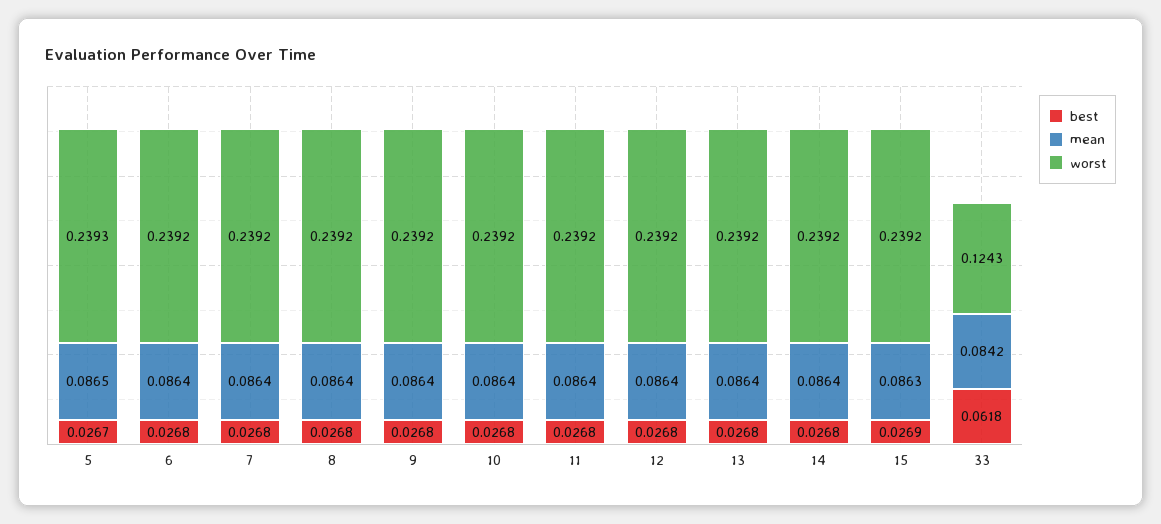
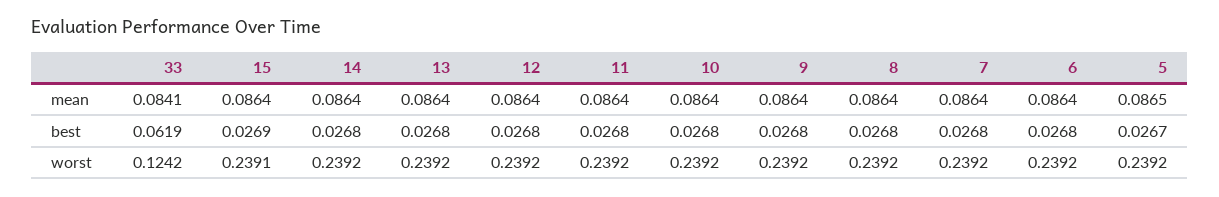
worst, 5: 0.2393 -> 0.2392
mean, 15: 0.0863 -> 0.0864
worst, 15: 0.2392 -> 0.2391
best, 33: 0.0618 -> 0.0619
mean, 33: 0.0842 -> 0.0841
worst, 33: 0.1243 -> 0.1242

